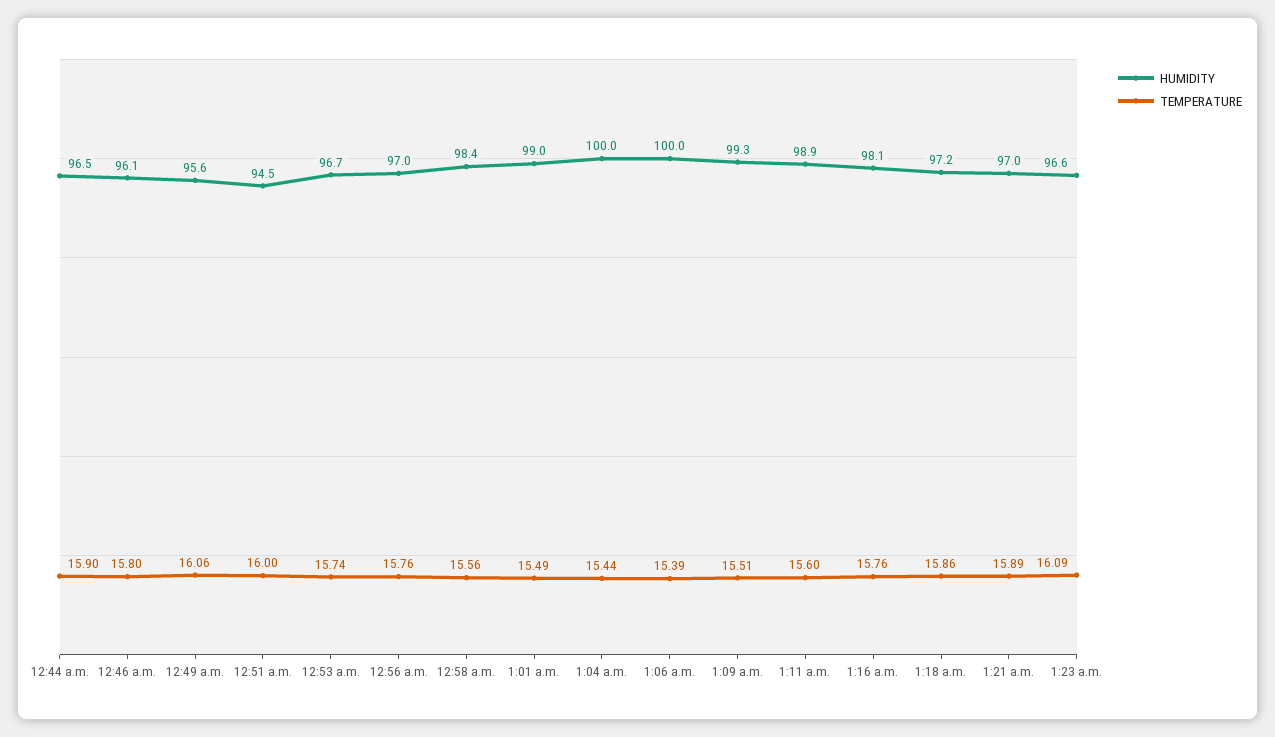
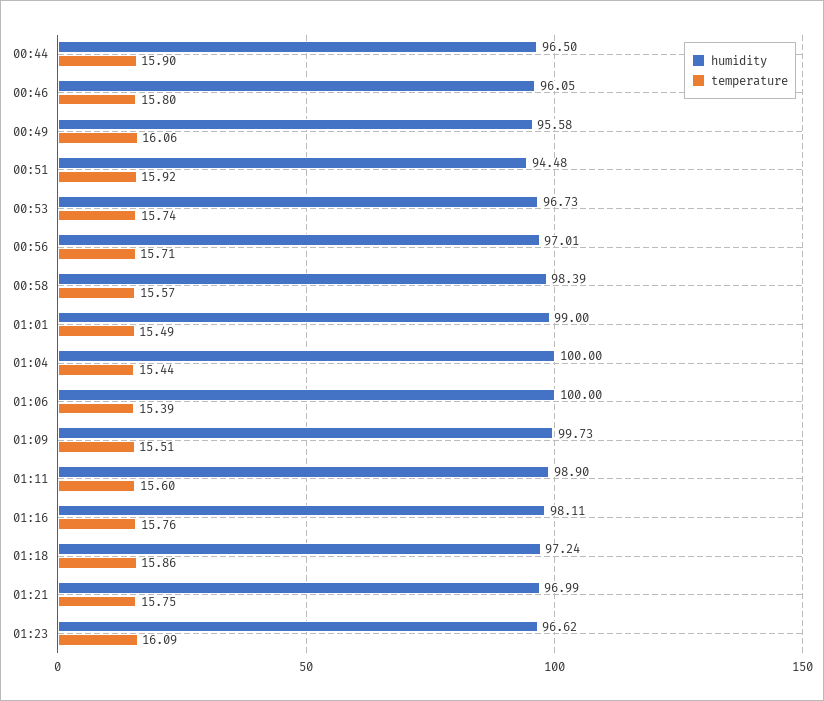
TEMPERATURE, 12:51 a.m.: 16 -> 15.92
TEMPERATURE, 12:56 a.m.: 15.76 -> 15.71
TEMPERATURE, 12:58 a.m.: 15.56 -> 15.57
HUMIDITY, 1:09 a.m.: 99.3 -> 99.73
TEMPERATURE, 1:21 a.m.: 15.89 -> 15.75

